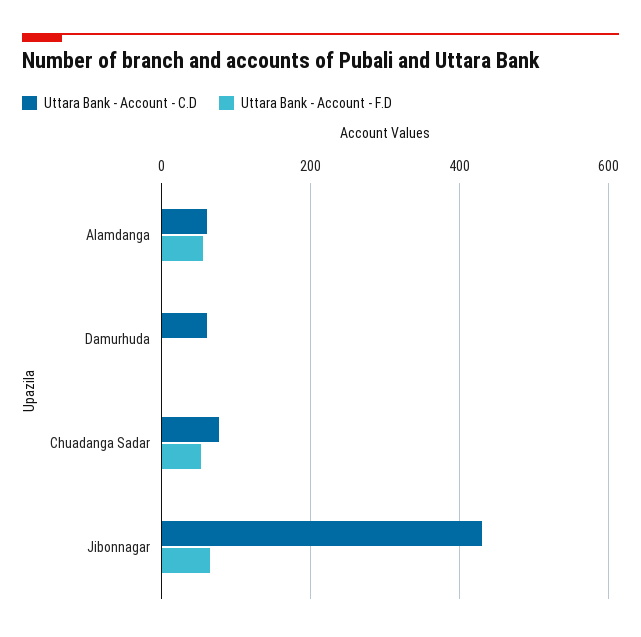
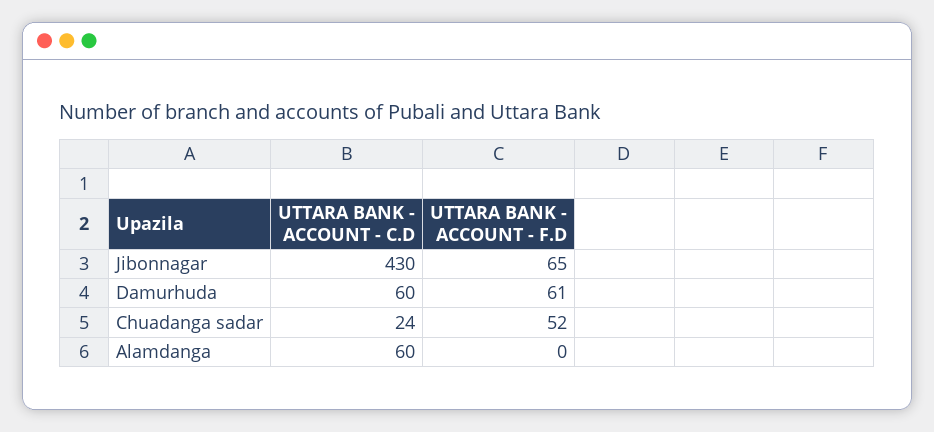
Uttara Bank - Account - F.D, Alamdanga: 60 -> 0
Uttara Bank - Account - F.D, Damurhuda: 0 -> 61
Uttara Bank - Account - C.D, Chuadanga Sadar: 80 -> 24

